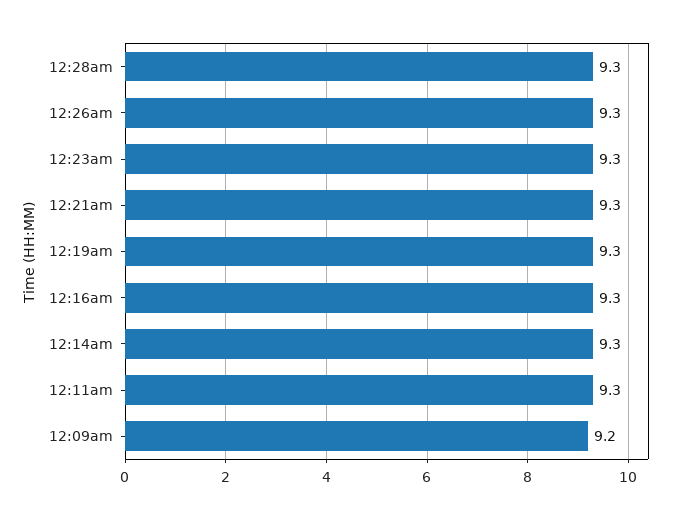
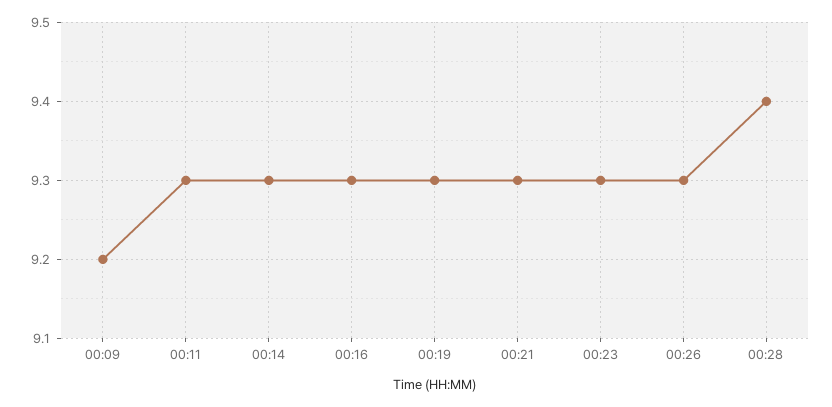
12:28am: 9.3 -> 9.4

